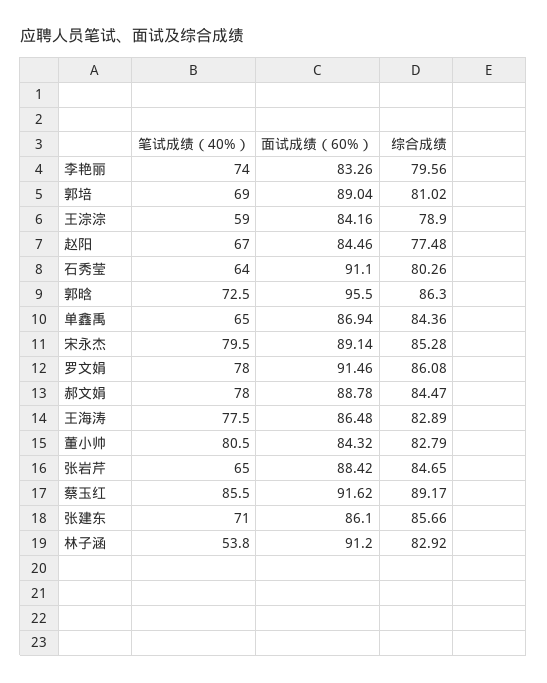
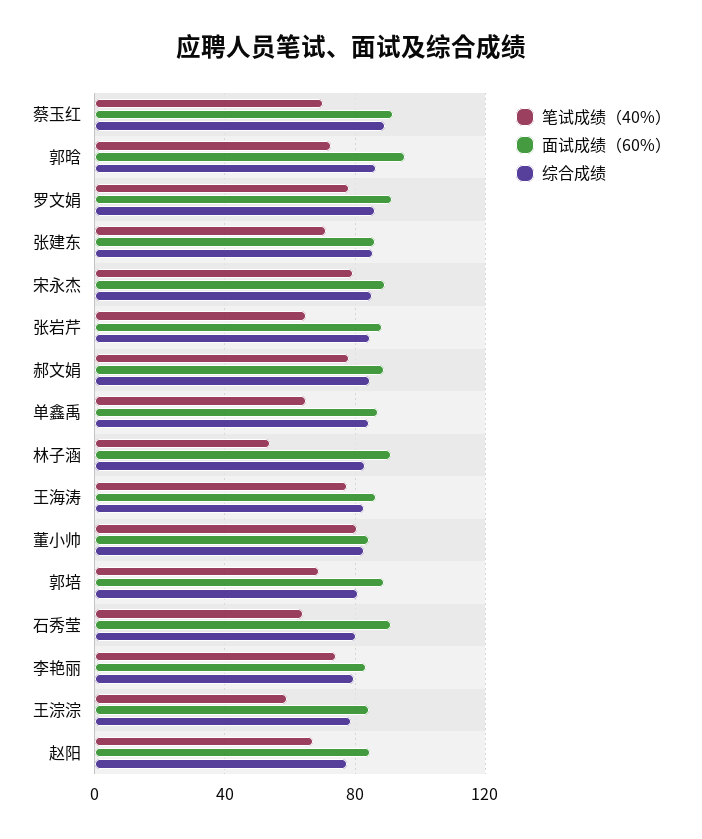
笔试成绩（40%）, 蔡玉红: 85.5 -> 70

